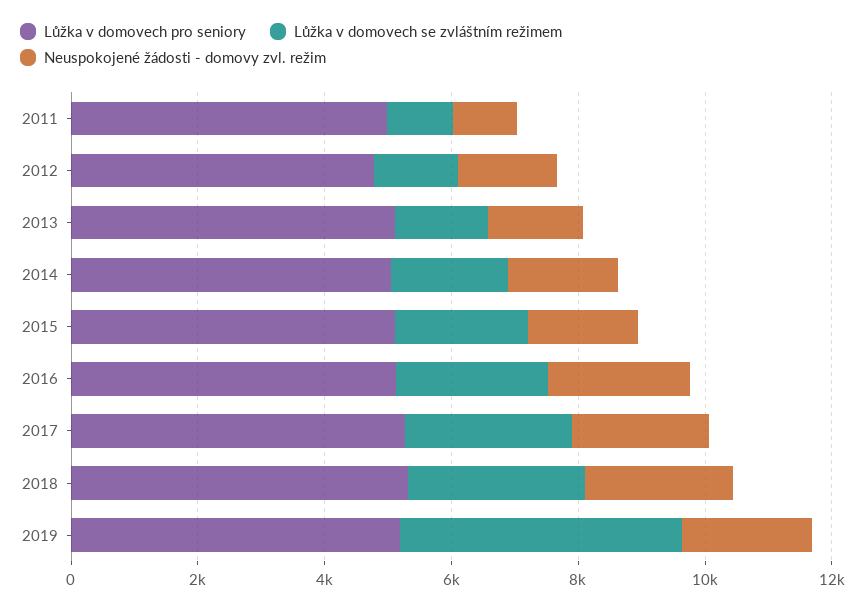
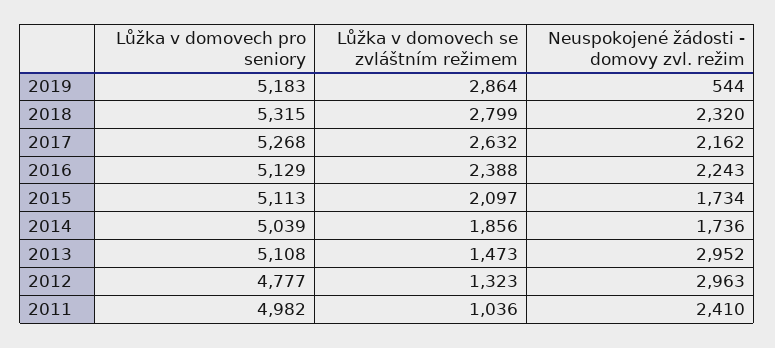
Neuspokojené žádosti - domovy zvl. režim, 2011: 1000 -> 2410
Neuspokojené žádosti - domovy zvl. režim, 2012: 1500 -> 2963
Neuspokojené žádosti - domovy zvl. režim, 2013: 1500 -> 2952
Lůžka v domovech se zvláštním režimem, 2019: 4500 -> 2864
Neuspokojené žádosti - domovy zvl. režim, 2019: 2000 -> 544

